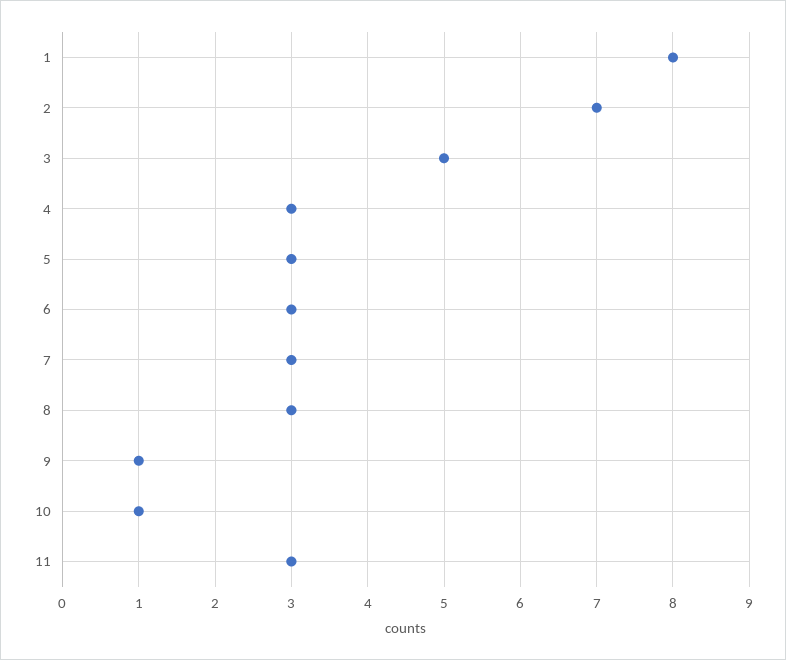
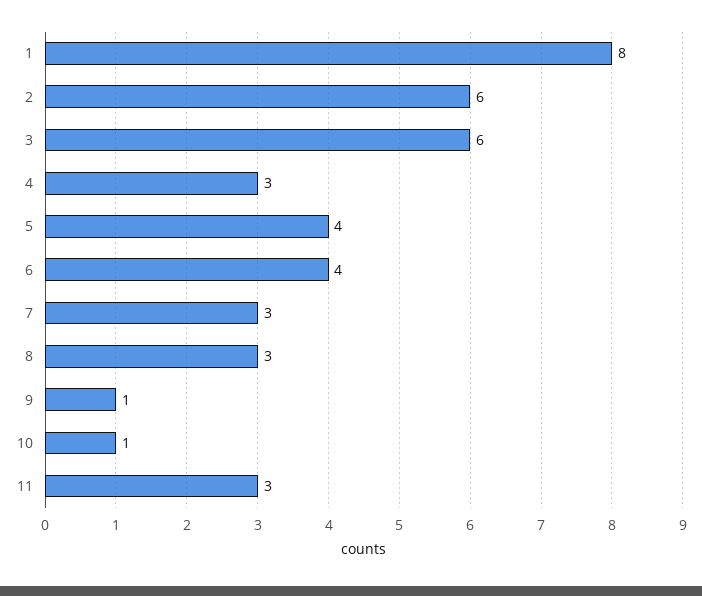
2: 7 -> 6
3: 5 -> 6
5: 3 -> 4
6: 3 -> 4

